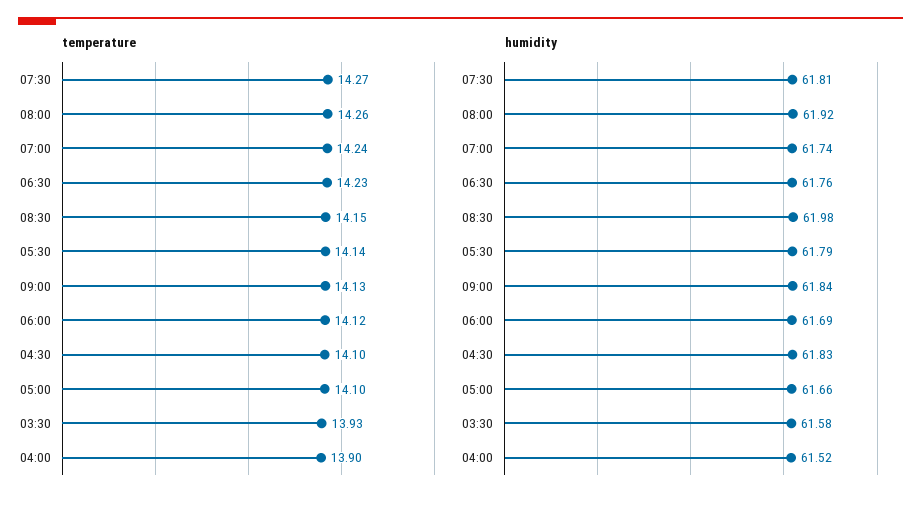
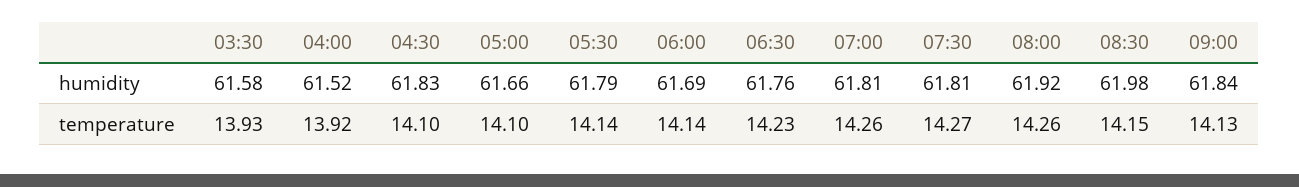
temperature, 07:00: 14.24 -> 14.26
temperature, 06:00: 14.12 -> 14.14
temperature, 04:00: 13.9 -> 13.92
humidity, 07:00: 61.74 -> 61.81

